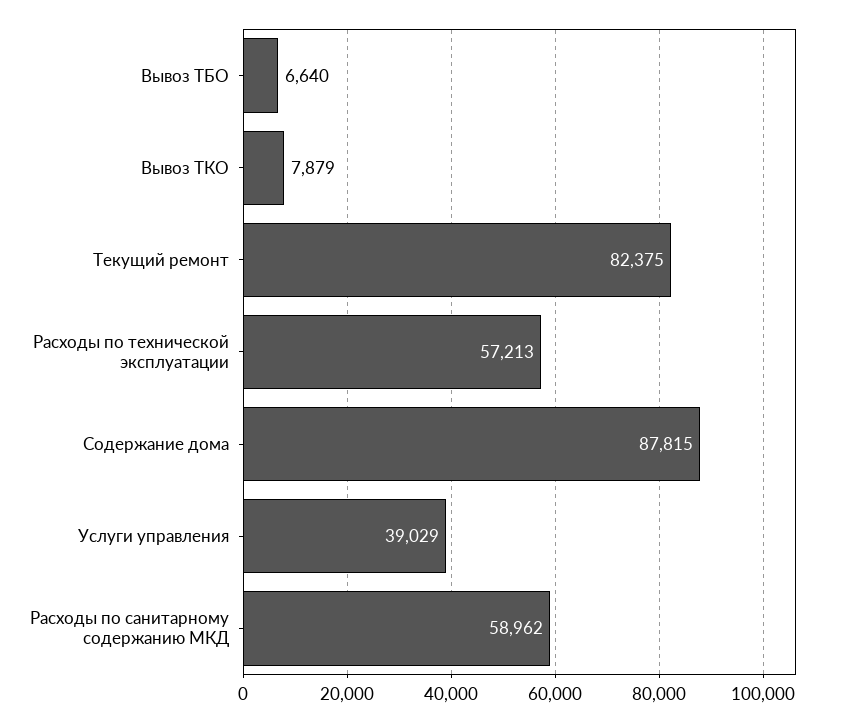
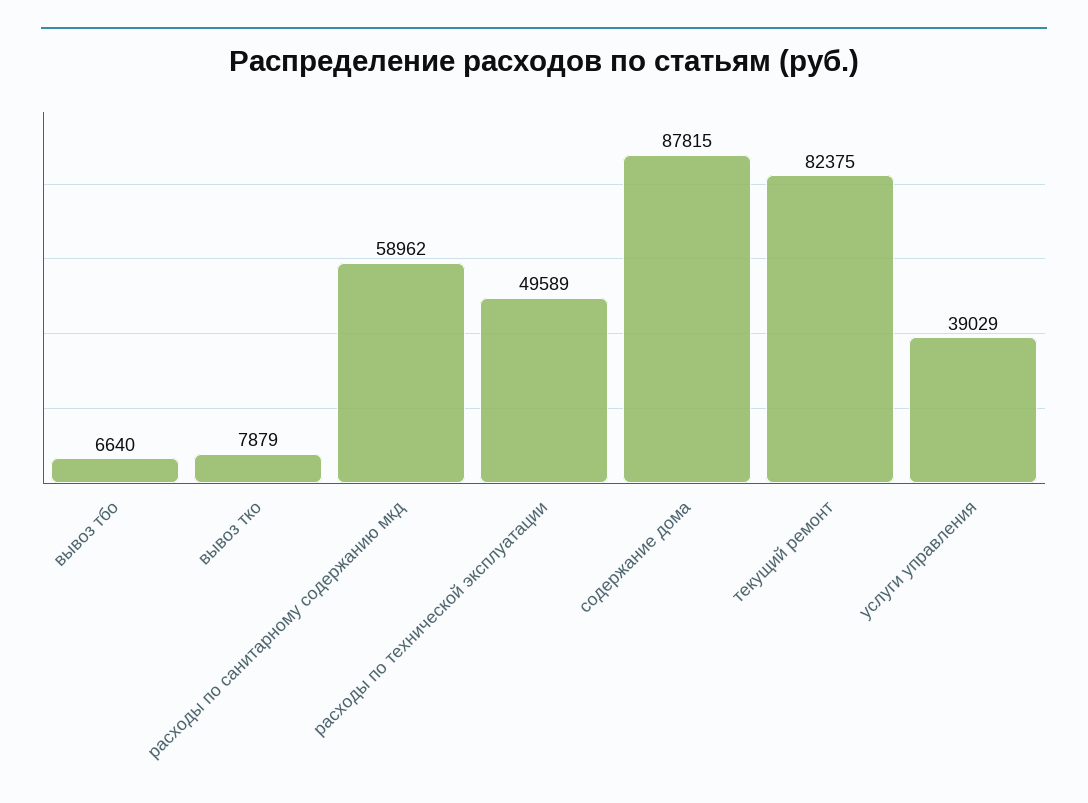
Расходы по технической эксплуатации: 57213 -> 49589

